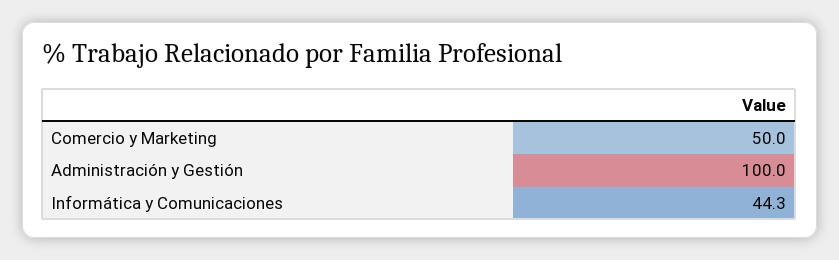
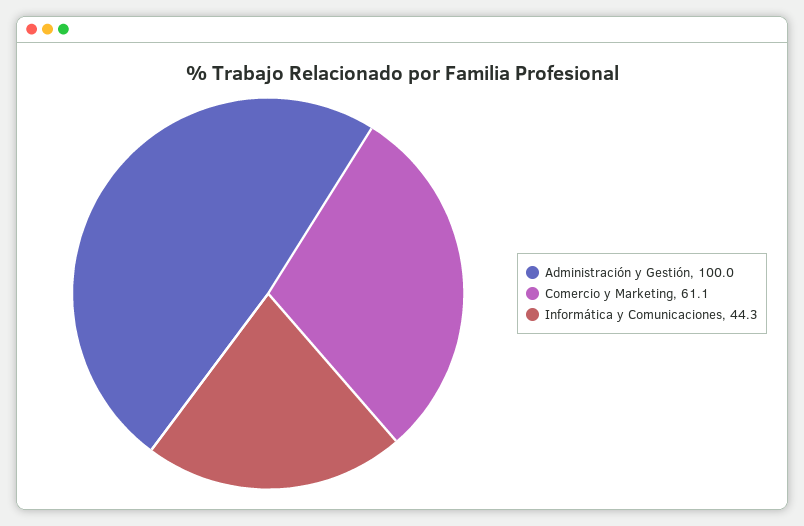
Comercio y Marketing: 50 -> 61.1

